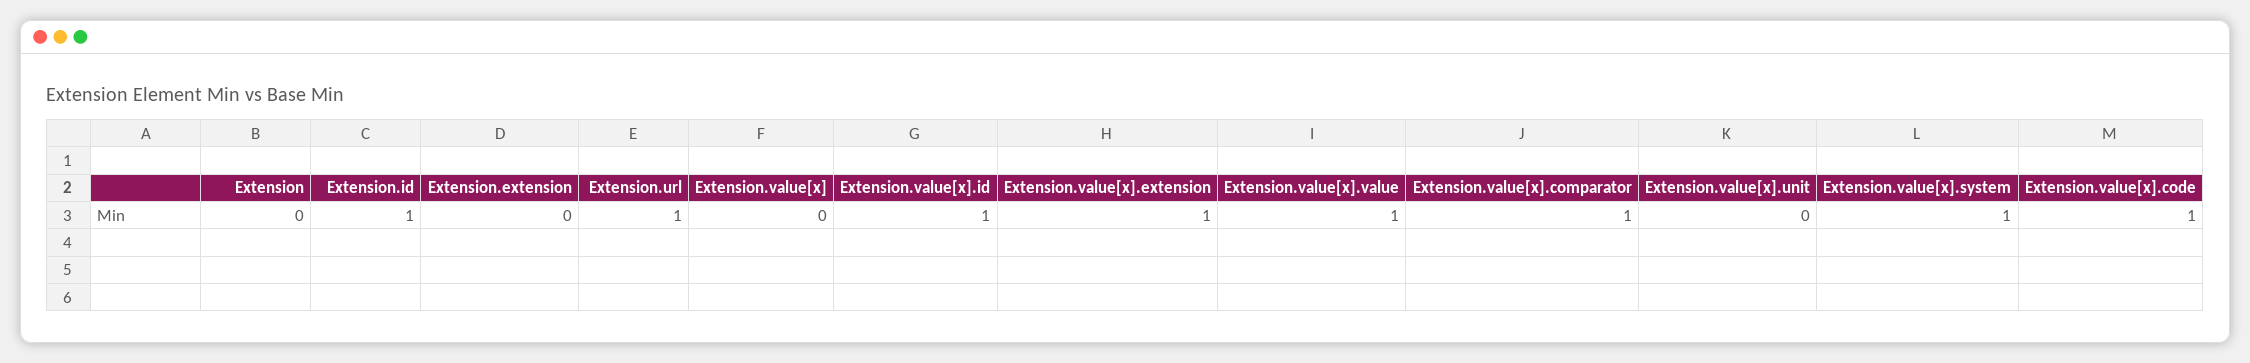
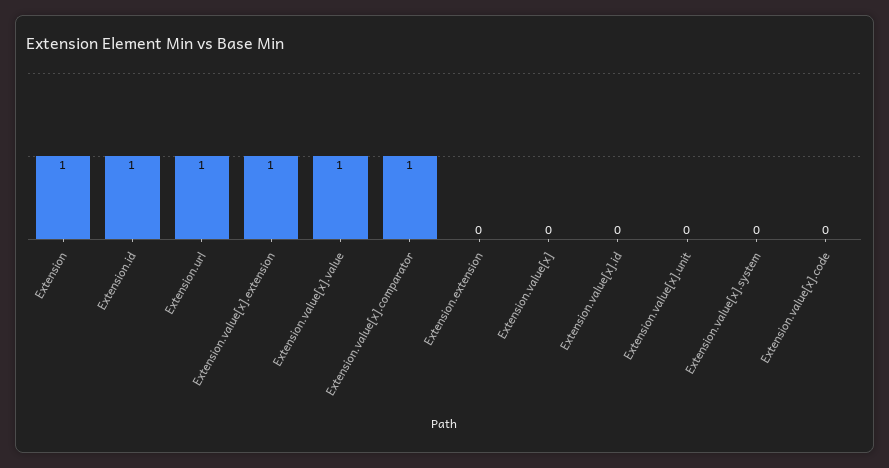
Extension: 0 -> 1
Extension.value[x].id: 1 -> 0
Extension.value[x].system: 1 -> 0
Extension.value[x].code: 1 -> 0

